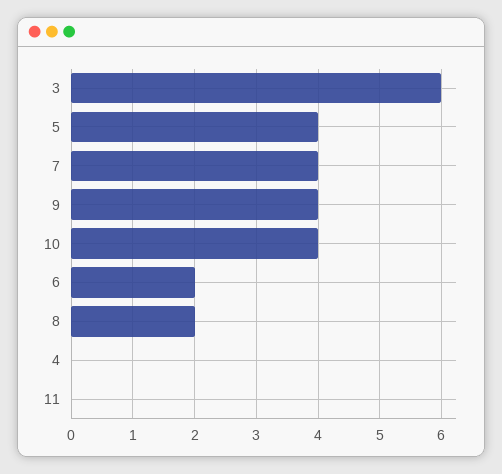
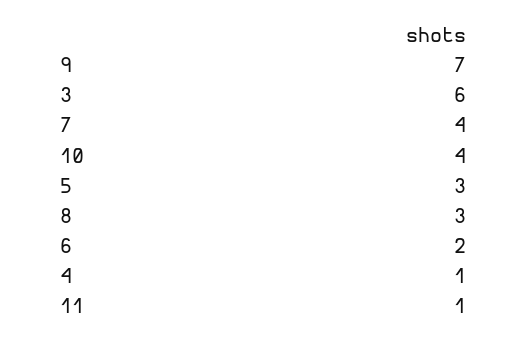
5: 4 -> 3
9: 4 -> 7
8: 2 -> 3
4: 0 -> 1
11: 0 -> 1

